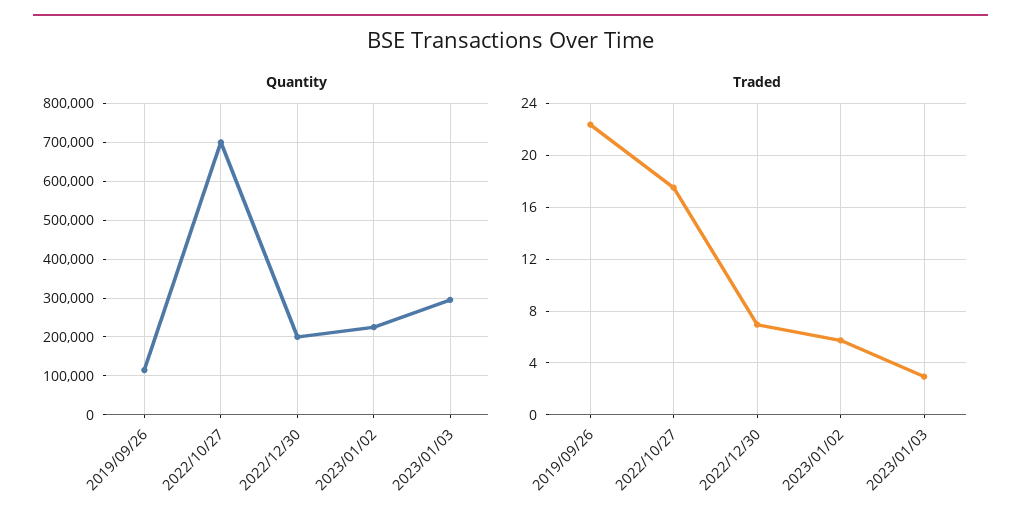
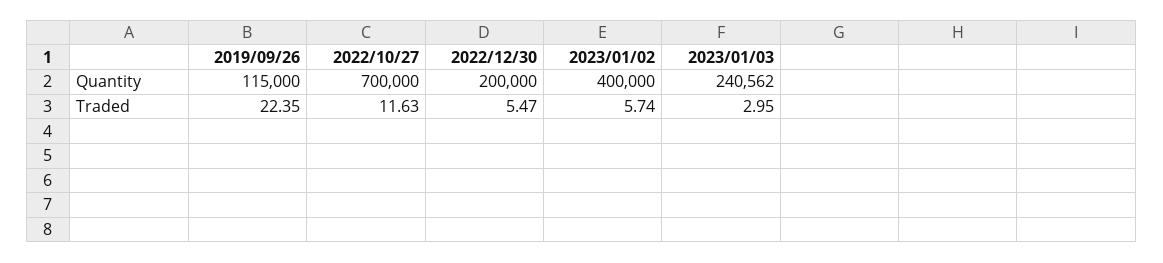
Quantity, 2023/01/02: 220000 -> 400000
Quantity, 2023/01/03: 300000 -> 240562
Traded, 2022/10/27: 17.5 -> 11.63
Traded, 2022/12/30: 7 -> 5.47

